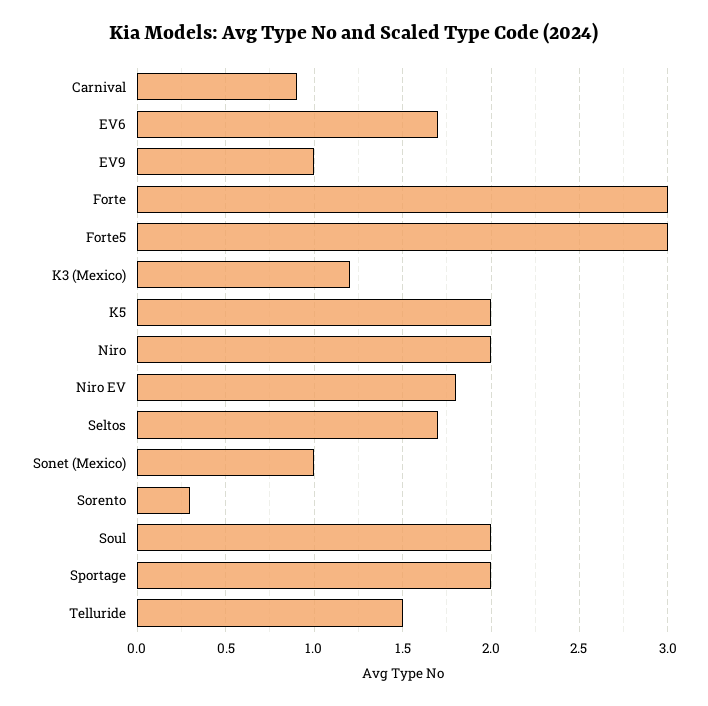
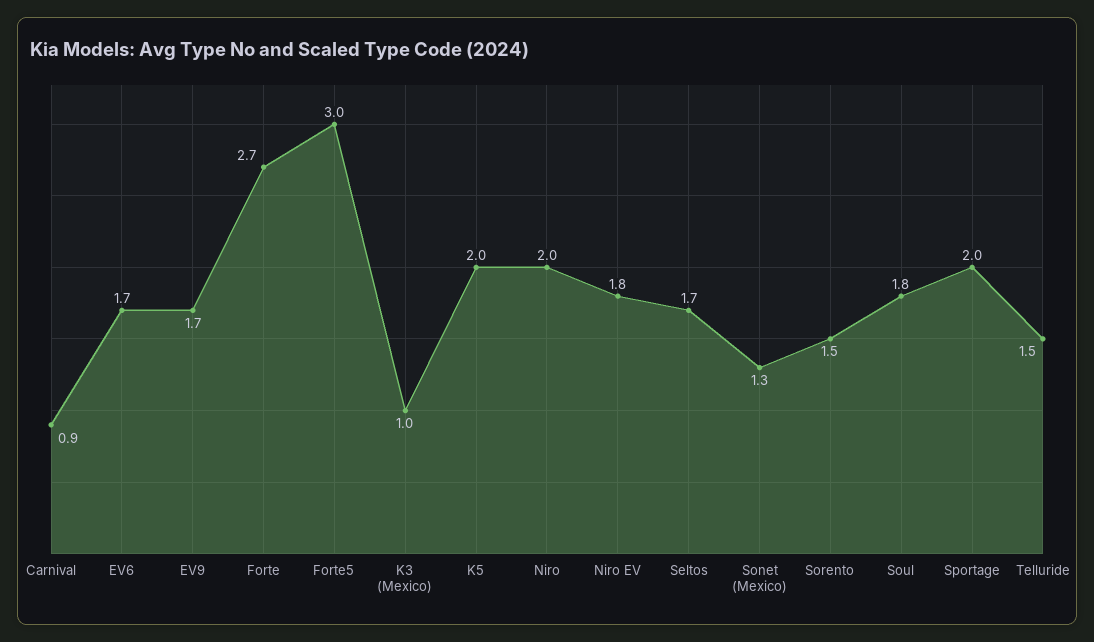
EV9: 1 -> 1.7
Forte: 3 -> 2.7
K3 (Mexico): 1.2 -> 1
Sonet (Mexico): 1 -> 1.3
Sorento: 0.3 -> 1.5
Soul: 2 -> 1.8

